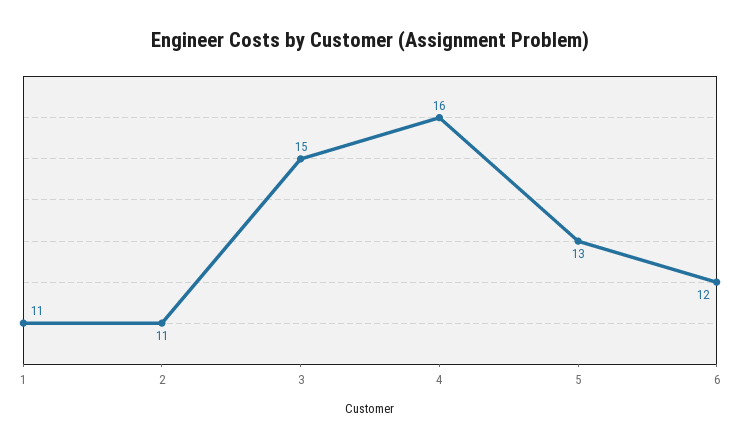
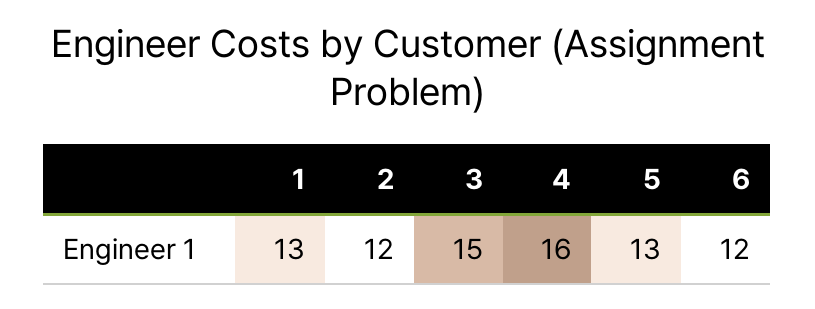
1: 11 -> 13
2: 11 -> 12

